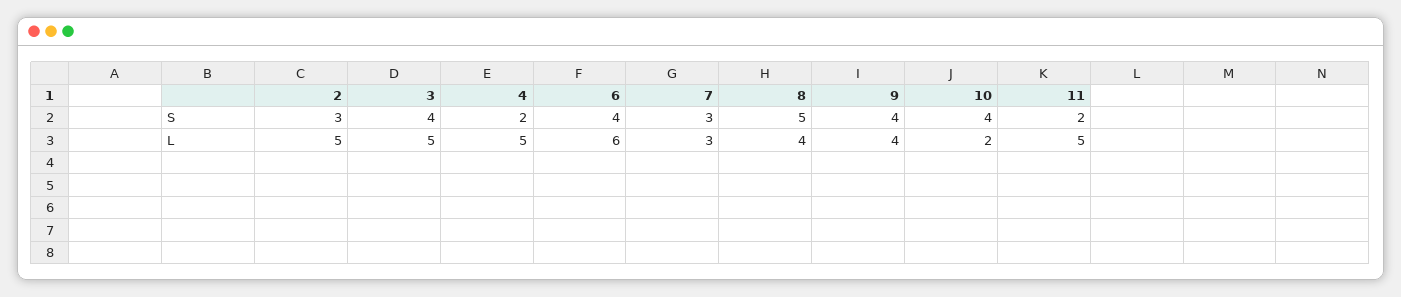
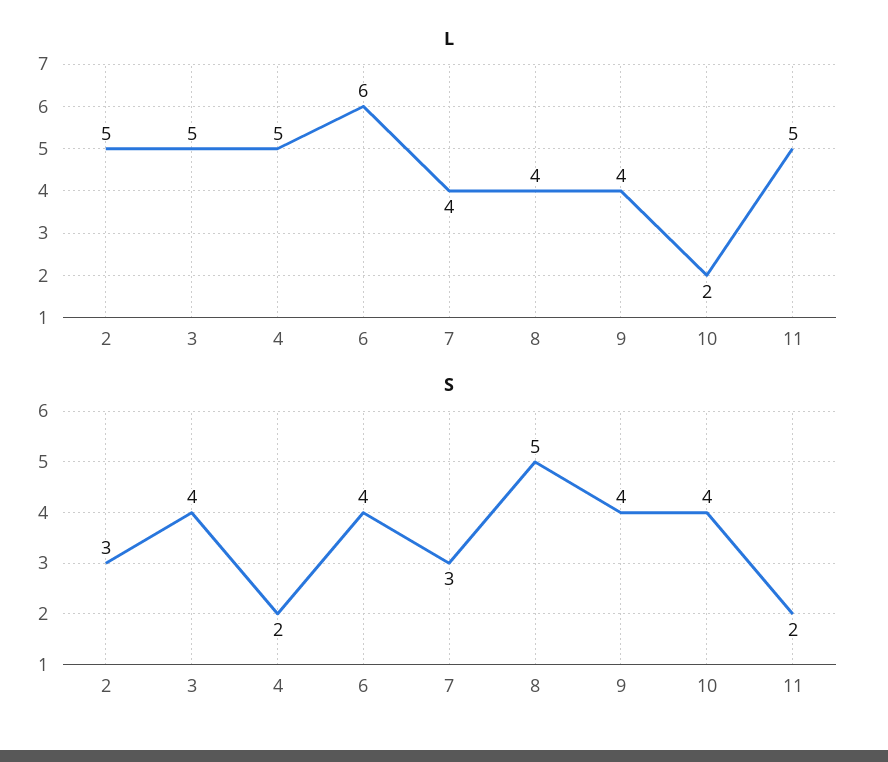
L, 7: 3 -> 4

